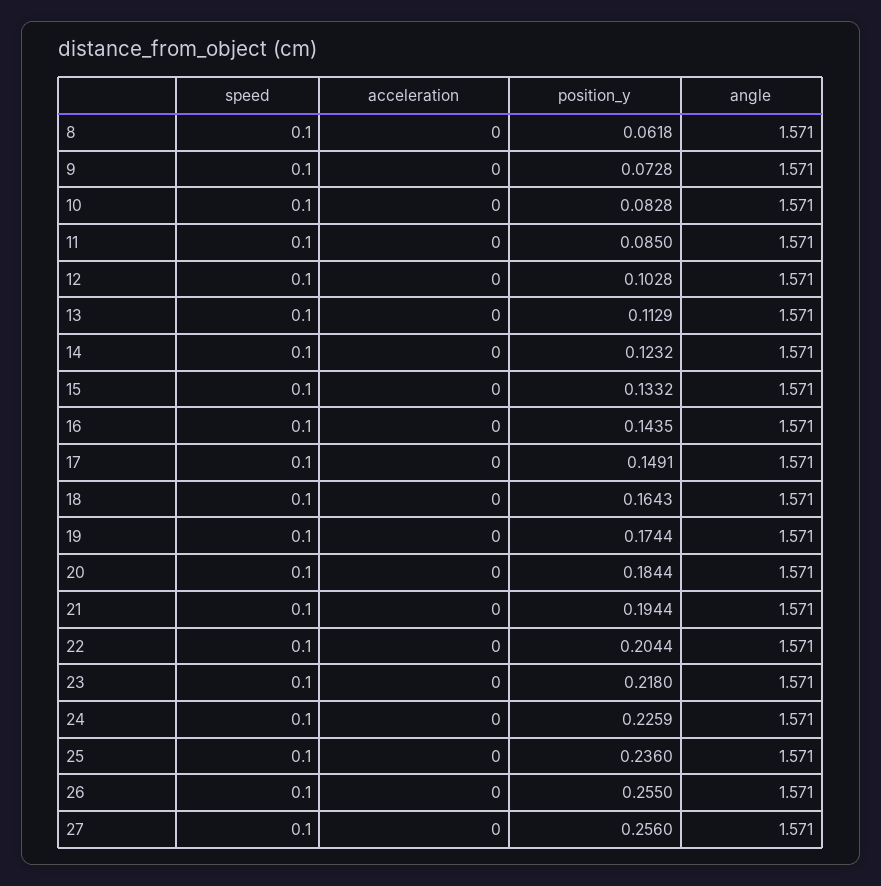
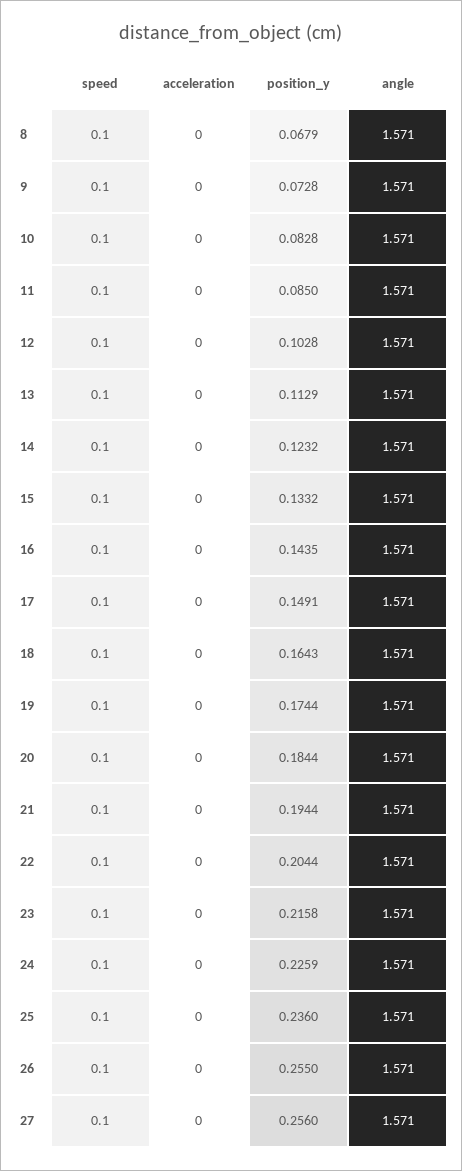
position_y, 8: 0.0618 -> 0.0679
position_y, 23: 0.218 -> 0.2158

